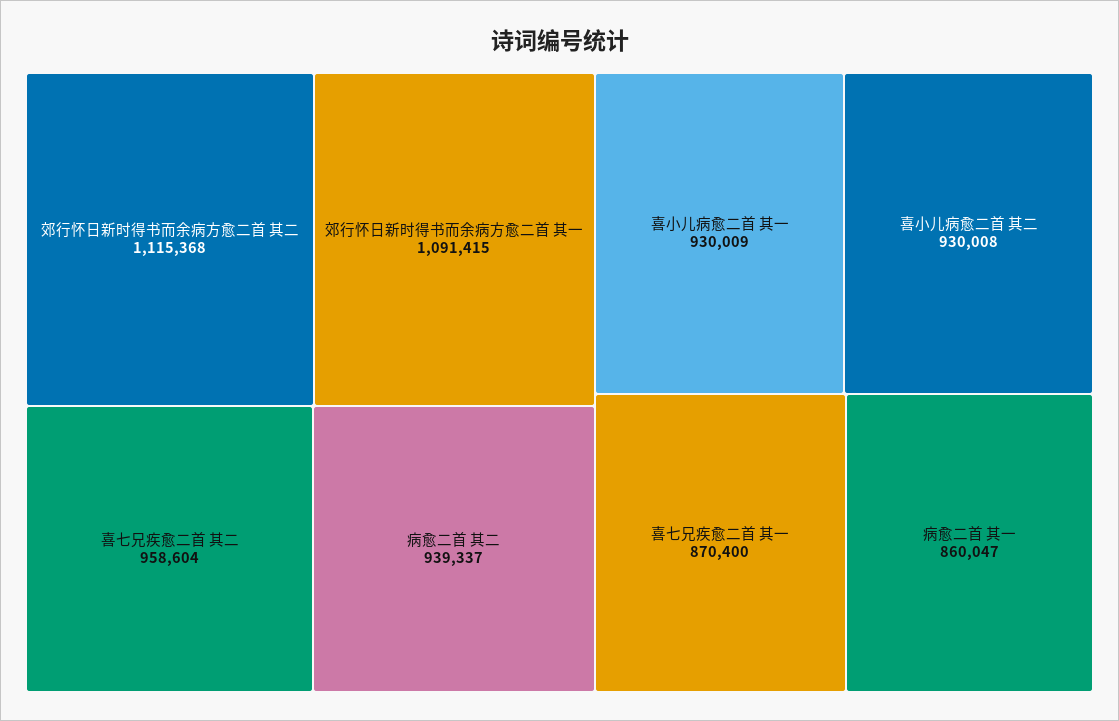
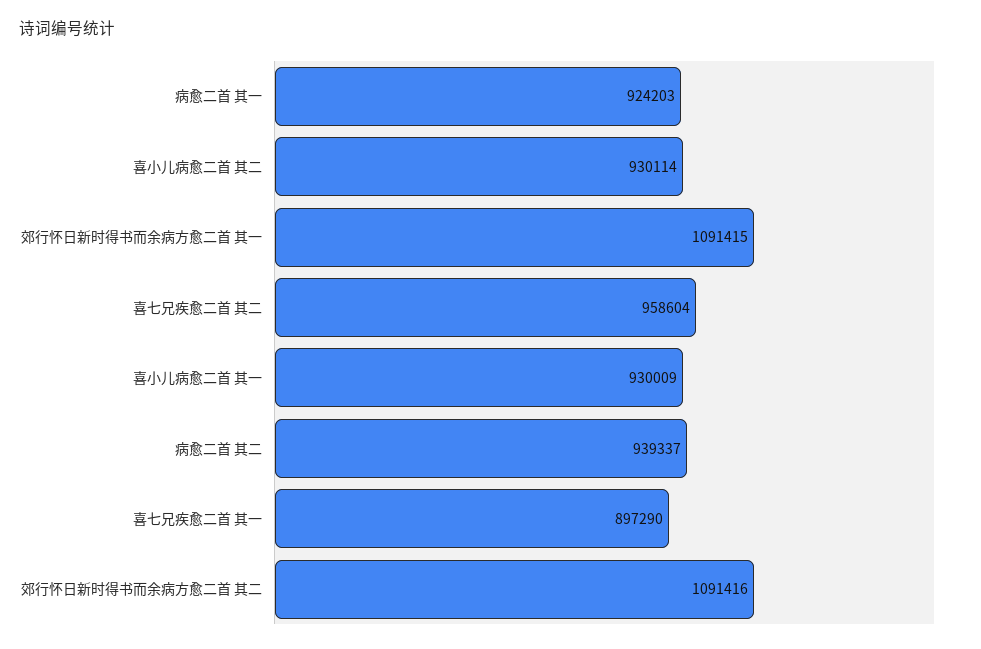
郊行怀日新时得书而余病方愈二首 其二: 1115368 -> 1091416
喜小儿病愈二首 其二: 930008 -> 930114
喜七兄疾愈二首 其一: 870400 -> 897290
病愈二首 其一: 860047 -> 924203

